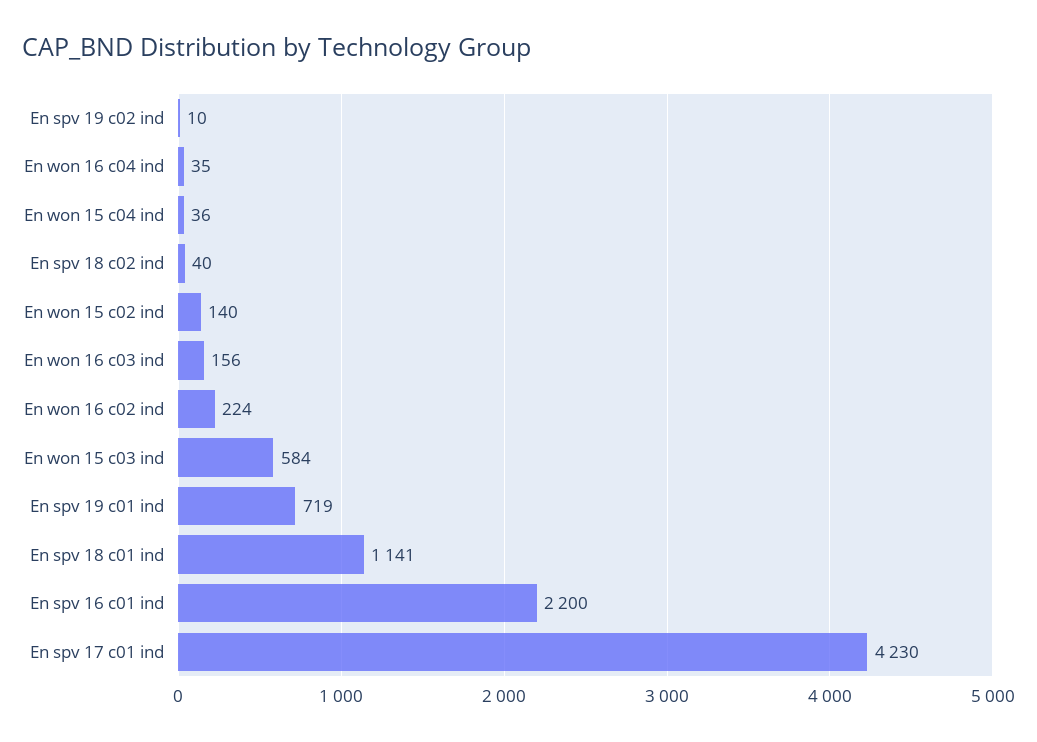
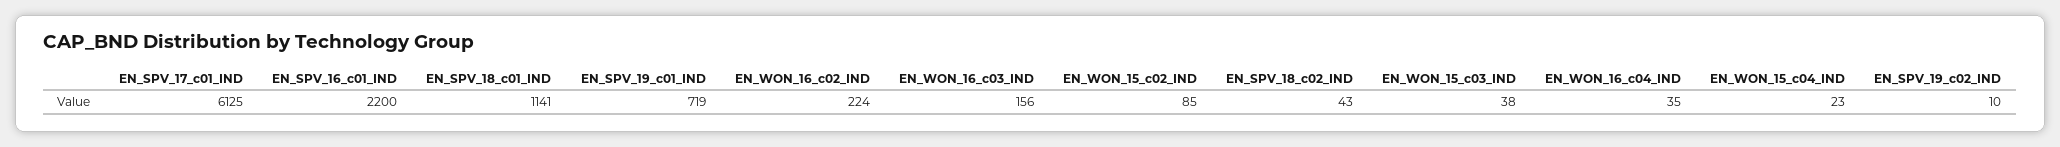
En won 15 c04 ind: 36 -> 23
En spv 18 c02 ind: 40 -> 43
En won 15 c02 ind: 140 -> 85
En won 15 c03 ind: 584 -> 38
En spv 17 c01 ind: 4230 -> 6125

